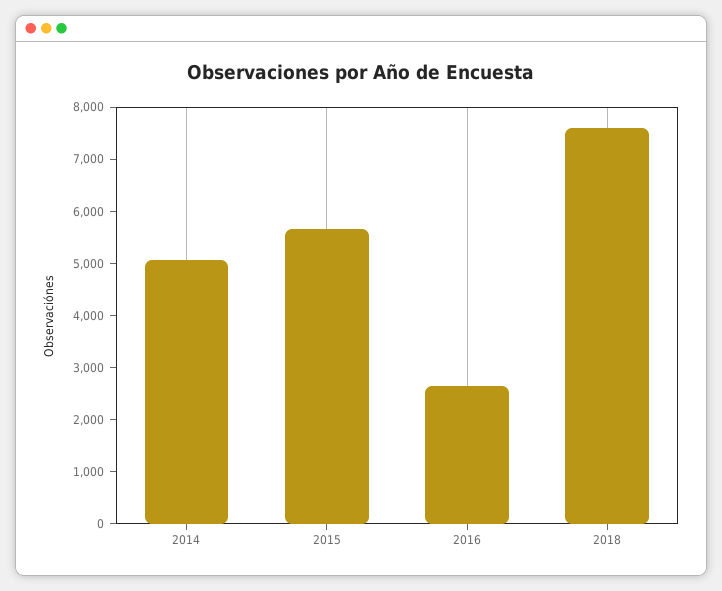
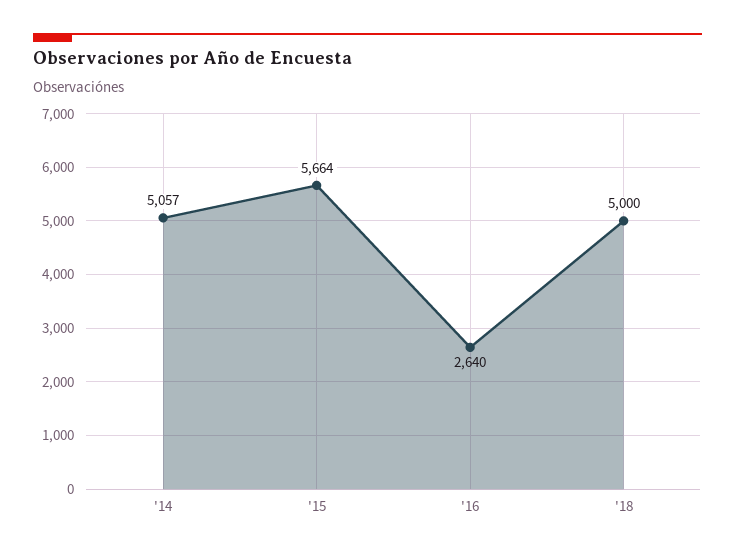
2018: 7600 -> 5000

